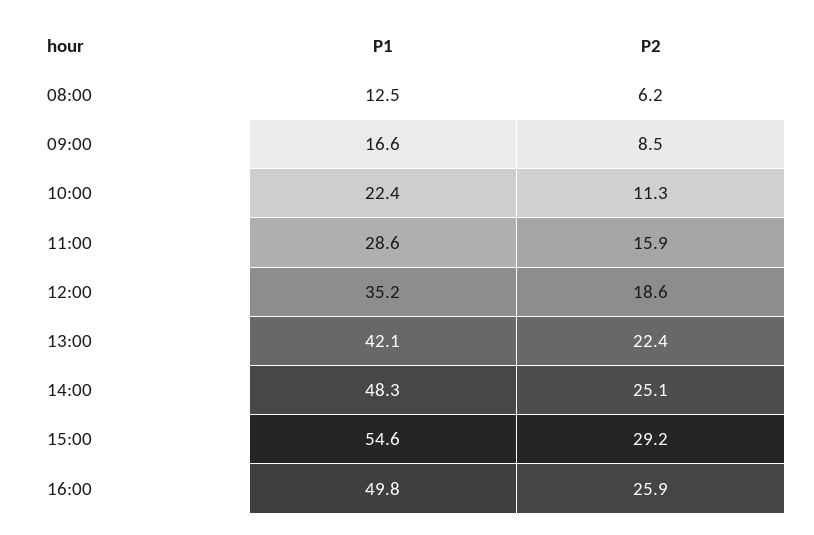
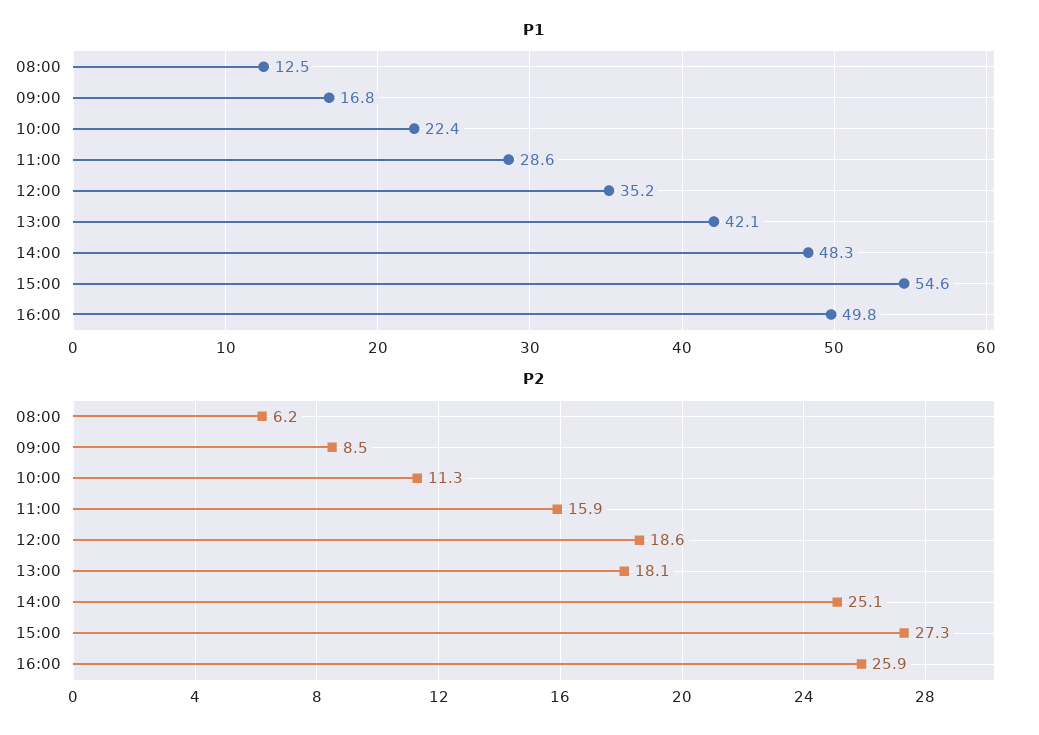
P1, 09:00: 16.6 -> 16.8
P2, 13:00: 22.4 -> 18.1
P2, 15:00: 29.2 -> 27.3

